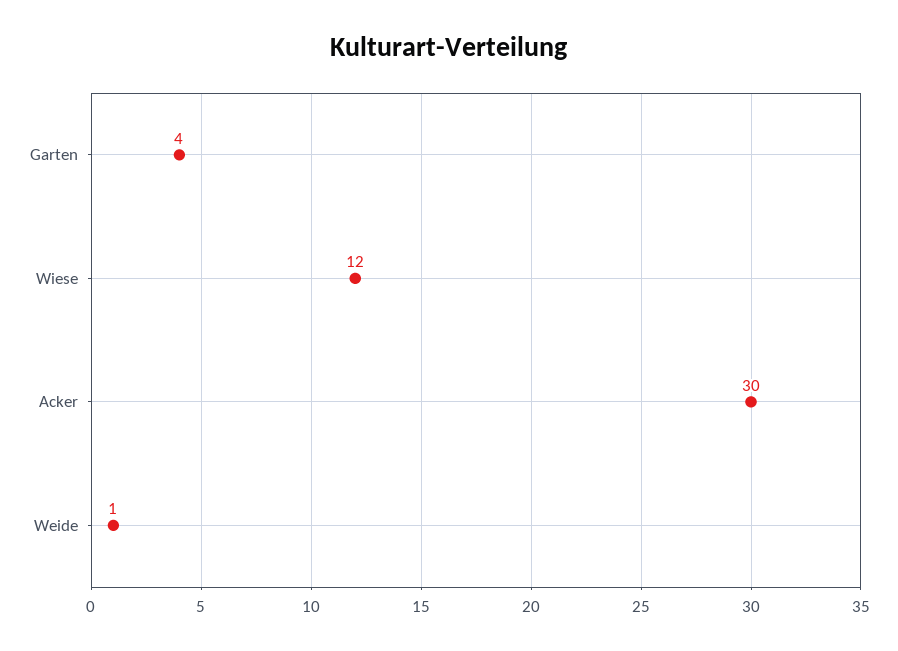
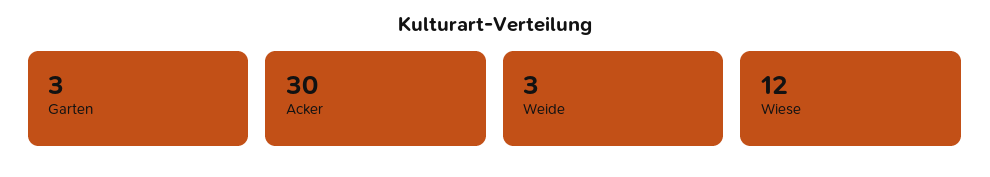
Garten: 4 -> 3
Weide: 1 -> 3

